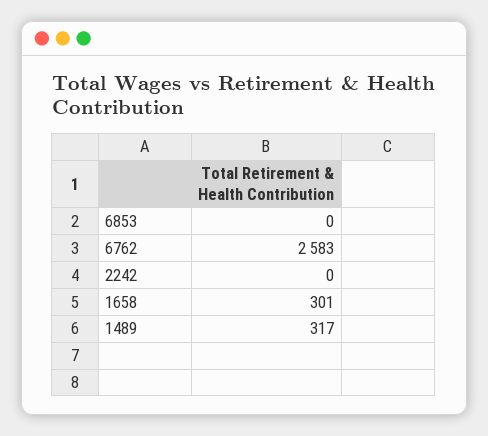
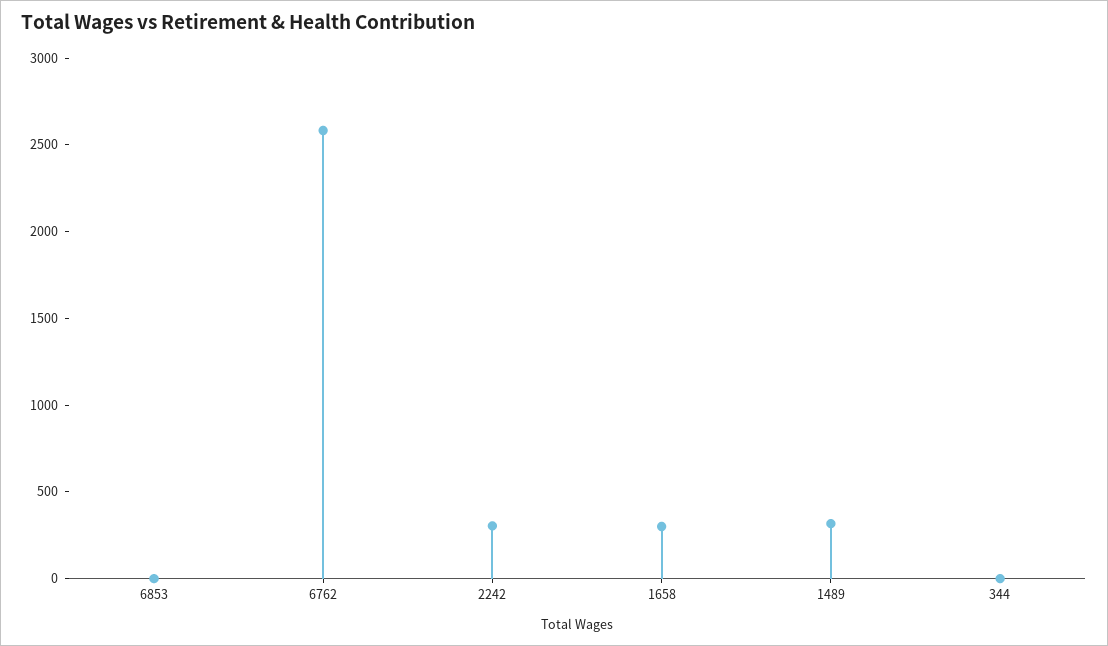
2242: 0 -> 300
344: none -> 0

